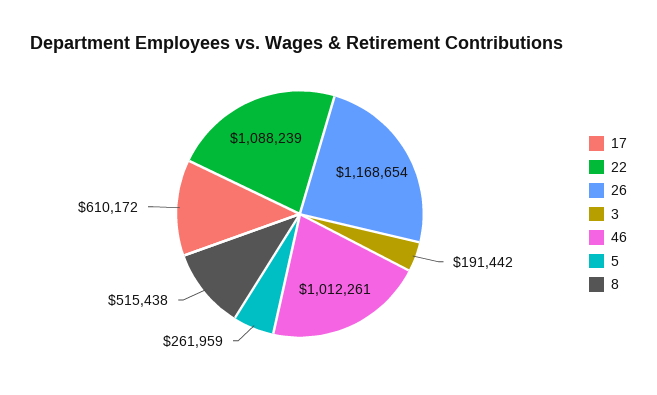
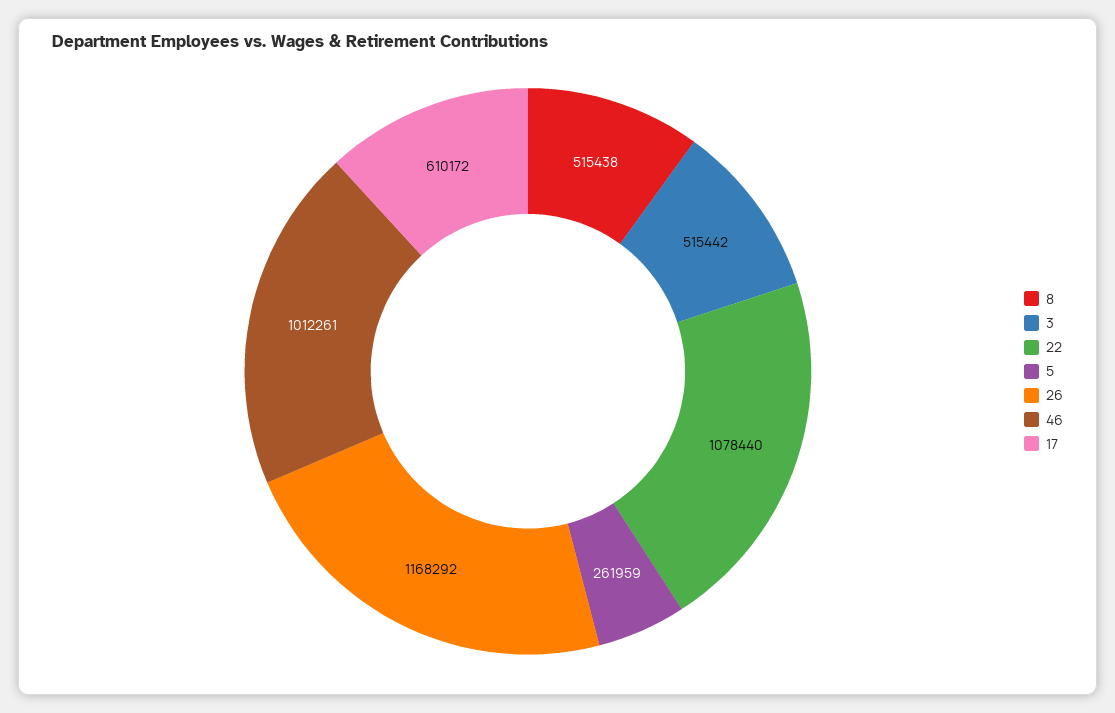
22: 1088239 -> 1078440
26: 1168654 -> 1168292
3: 191442 -> 515442

